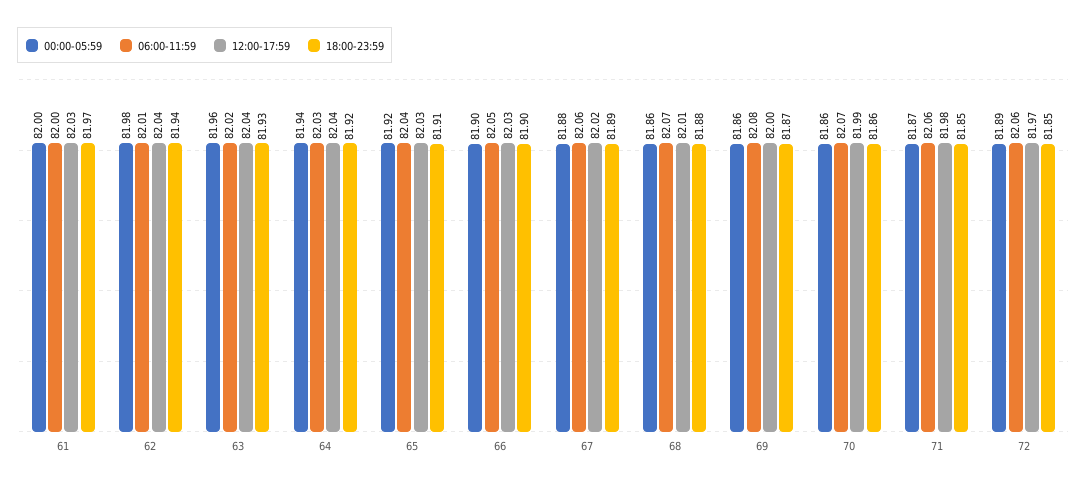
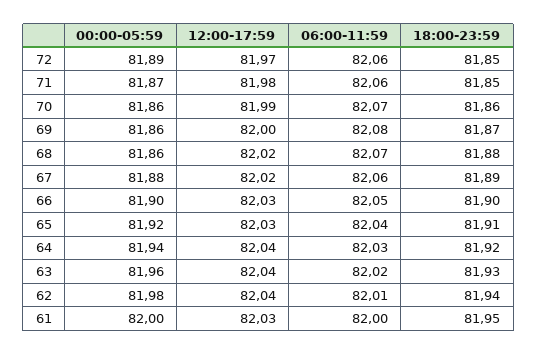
18:00-23:59, 61: 81.97 -> 81.95
12:00-17:59, 68: 82.01 -> 82.02

